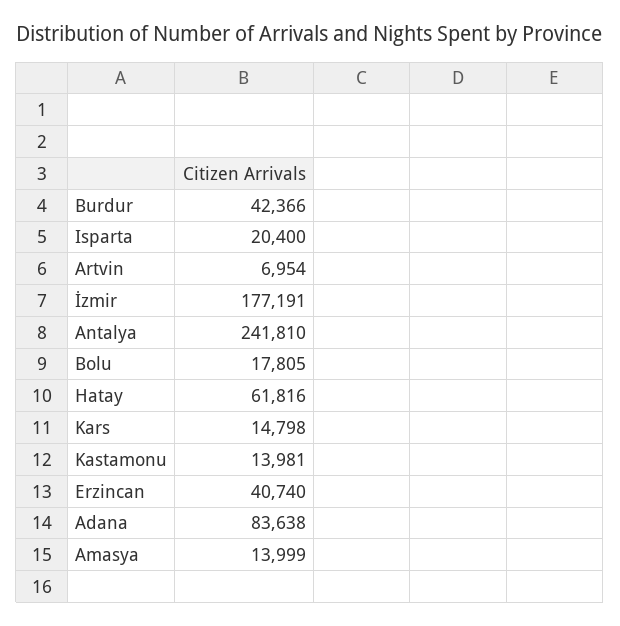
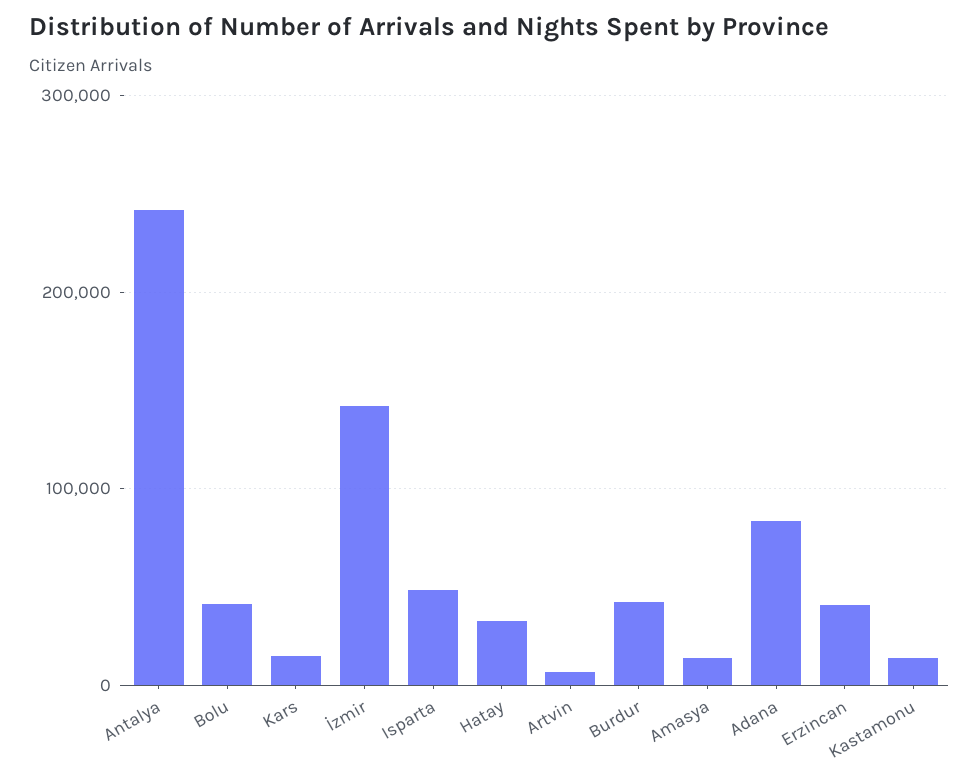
Isparta: 20400 -> 50000
İzmir: 177191 -> 140000
Bolu: 17805 -> 40000
Hatay: 61816 -> 30000

